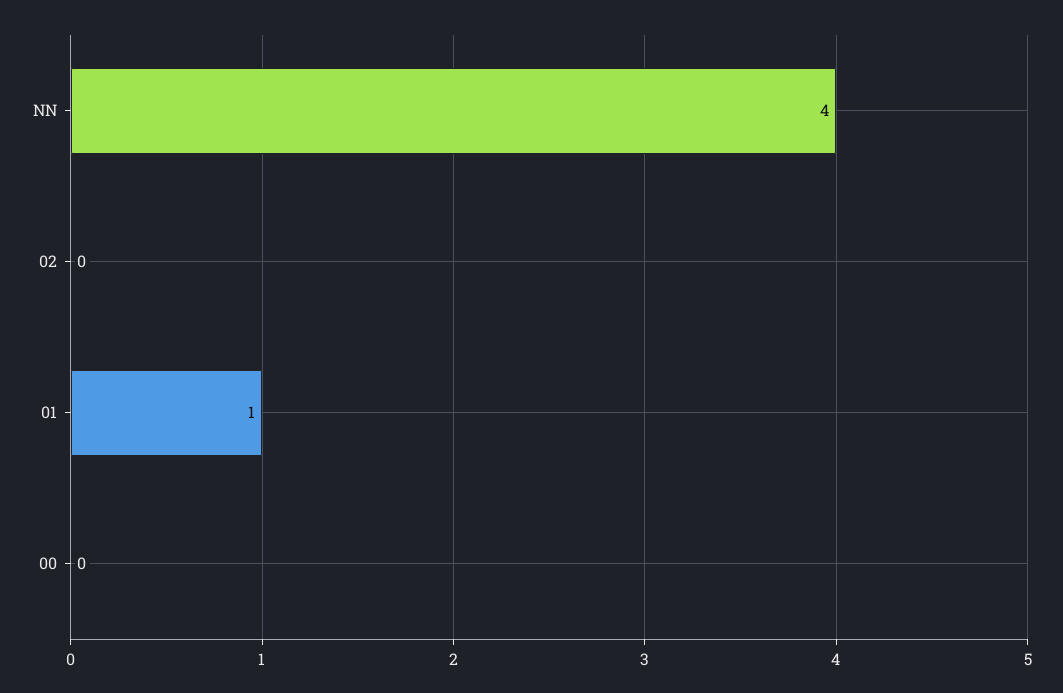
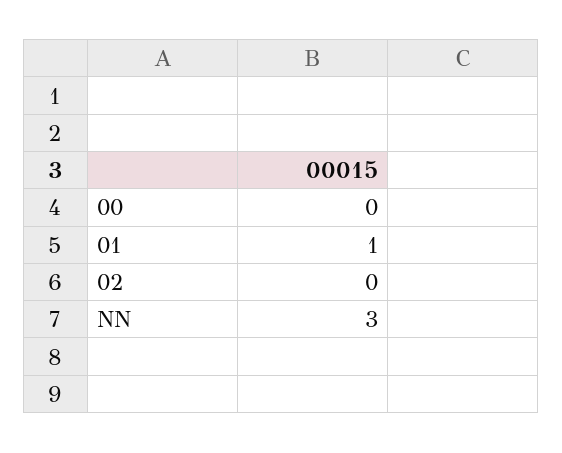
NN: 4 -> 3

